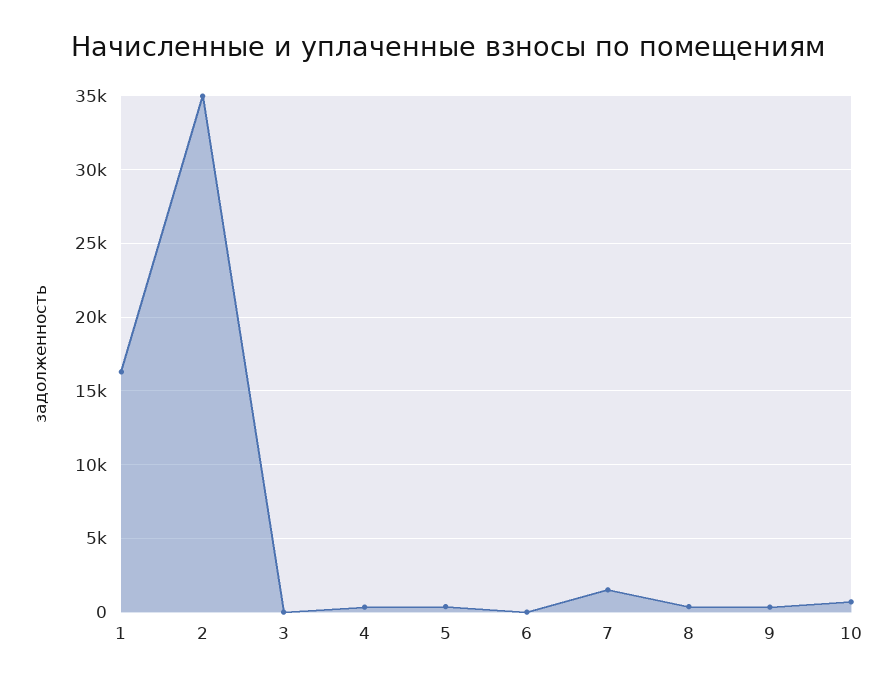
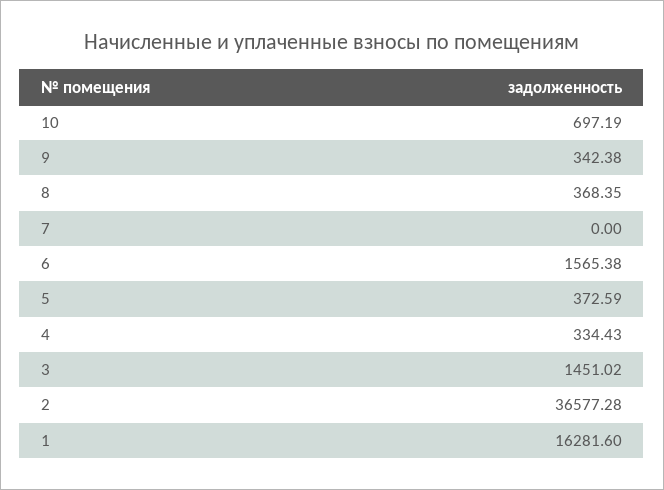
2: 35000 -> 36577.28
3: 0 -> 1451.02
6: 0 -> 1565.38
7: 1500 -> 0

